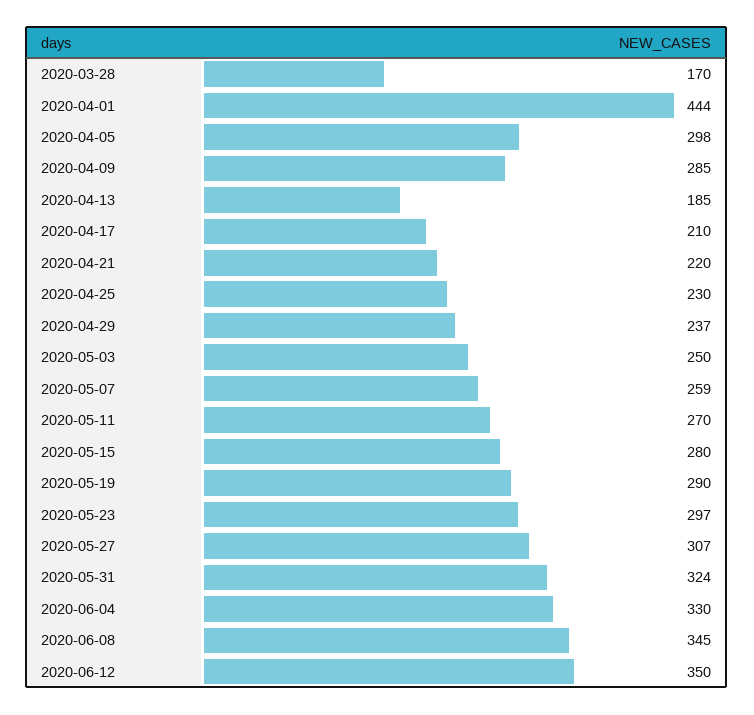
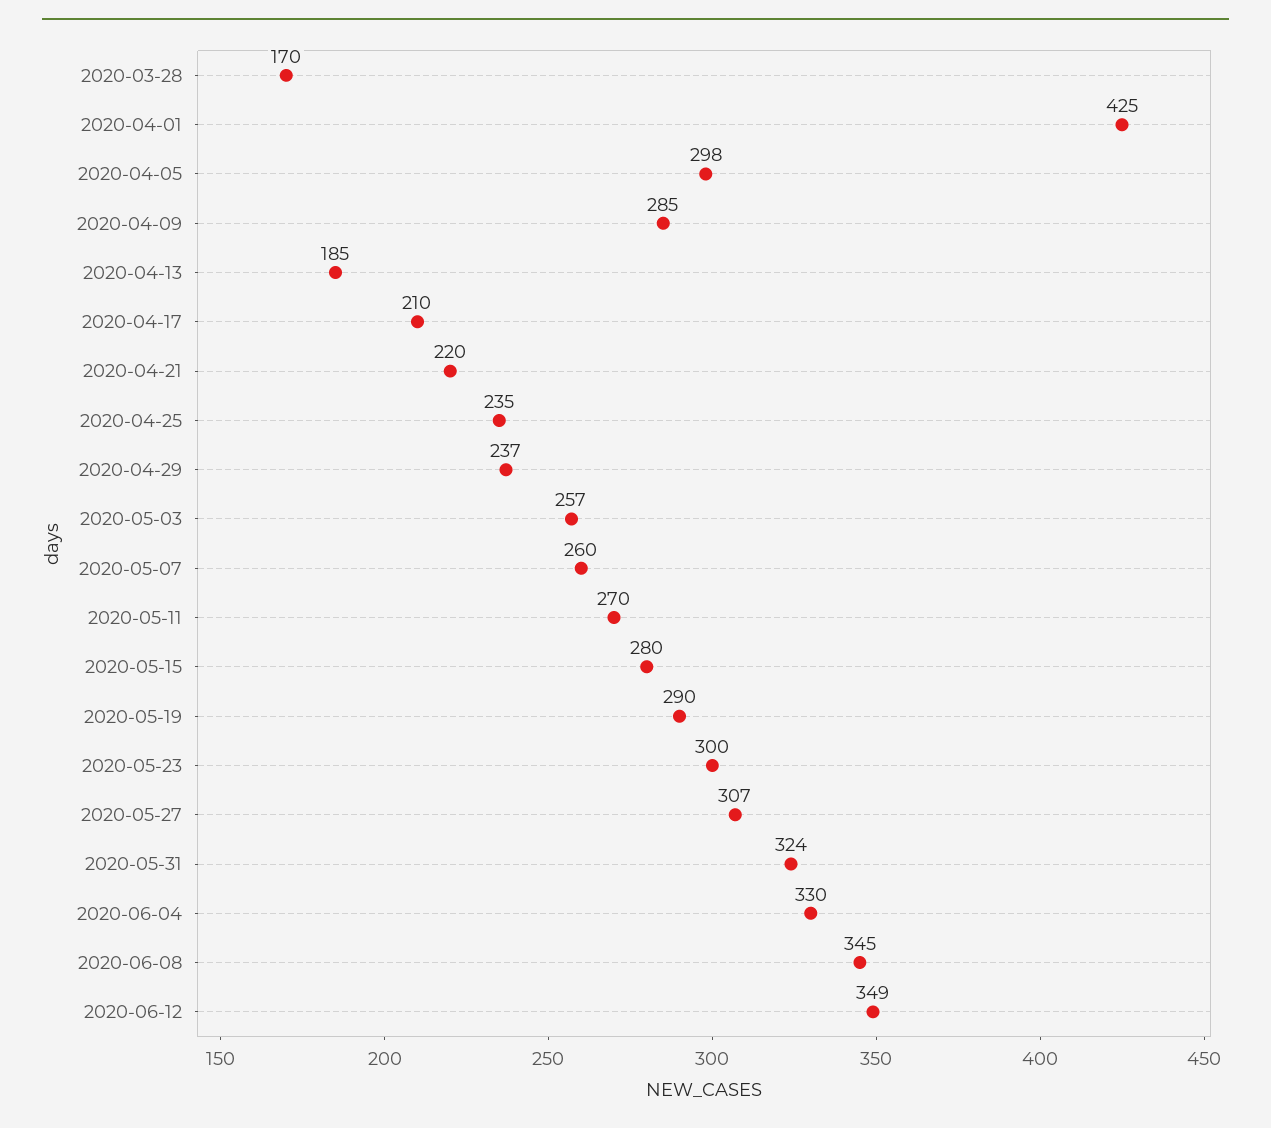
2020-04-01: 444 -> 425
2020-04-25: 230 -> 235
2020-05-03: 250 -> 257
2020-05-07: 259 -> 260
2020-05-23: 297 -> 300
2020-06-12: 350 -> 349

